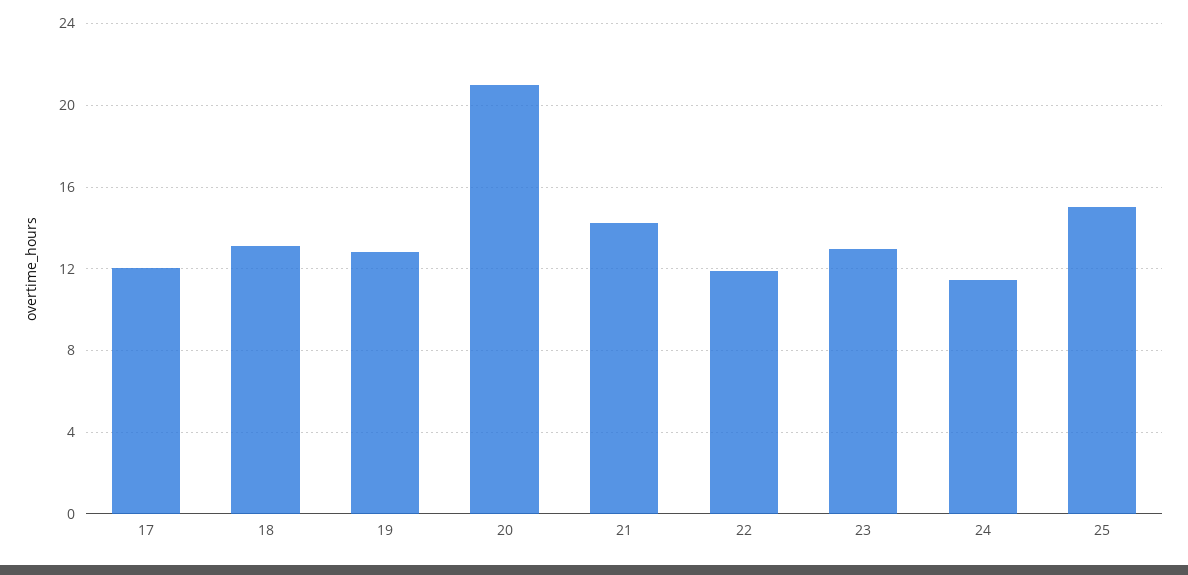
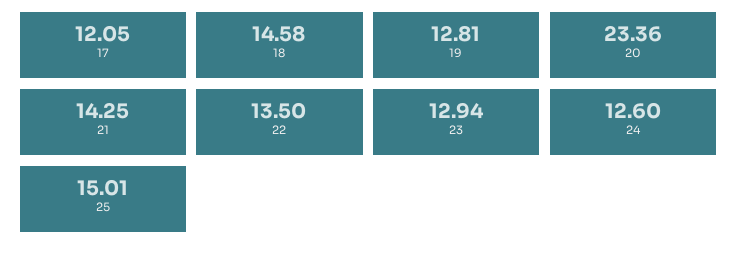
18: 13 -> 14.58
20: 21 -> 23.36
22: 12 -> 13.5
24: 11.5 -> 12.6

